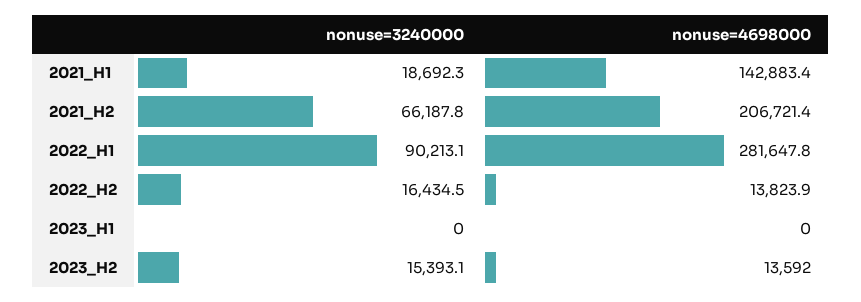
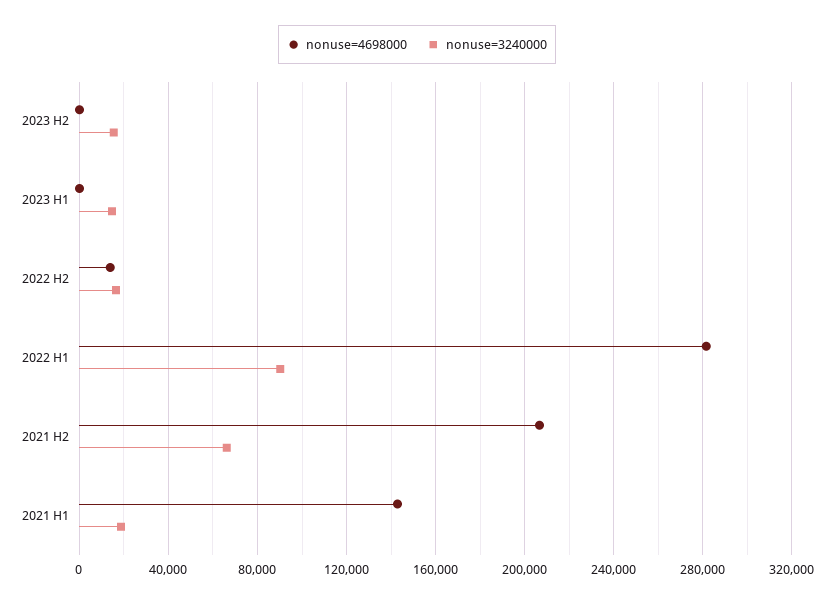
nonuse=3240000, 2023_H1: 0 -> 15000
nonuse=4698000, 2023_H2: 13592 -> 0

